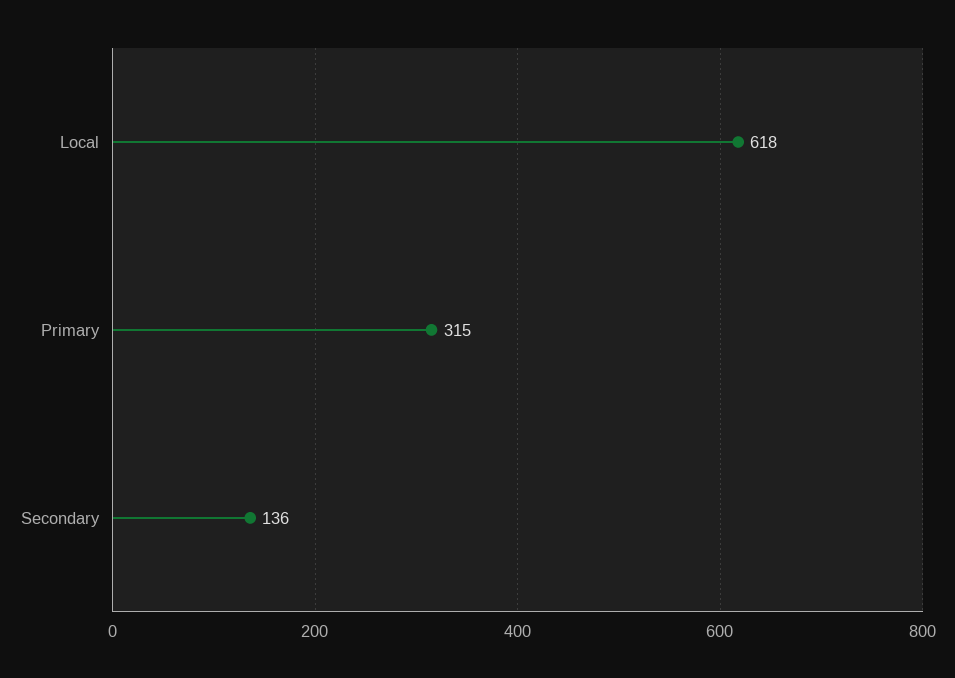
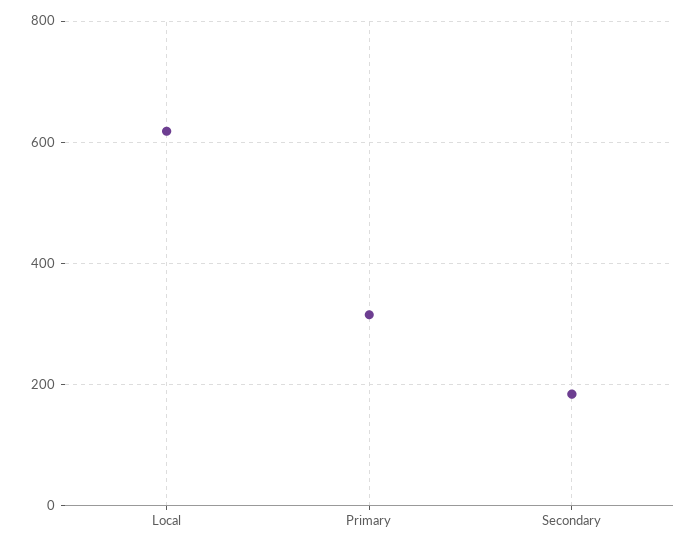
Secondary: 136 -> 180

